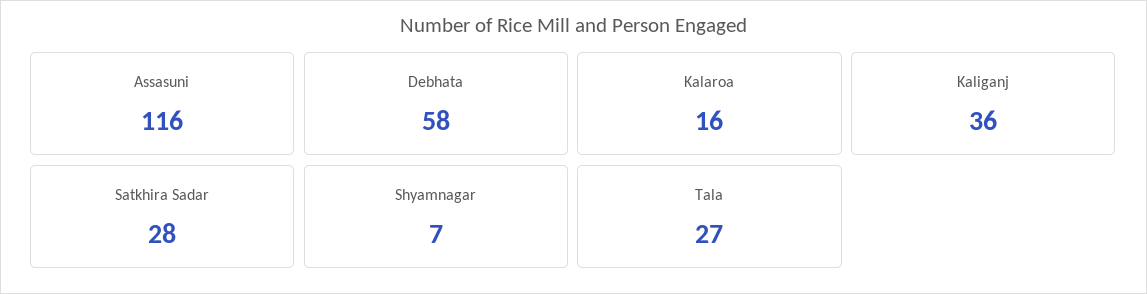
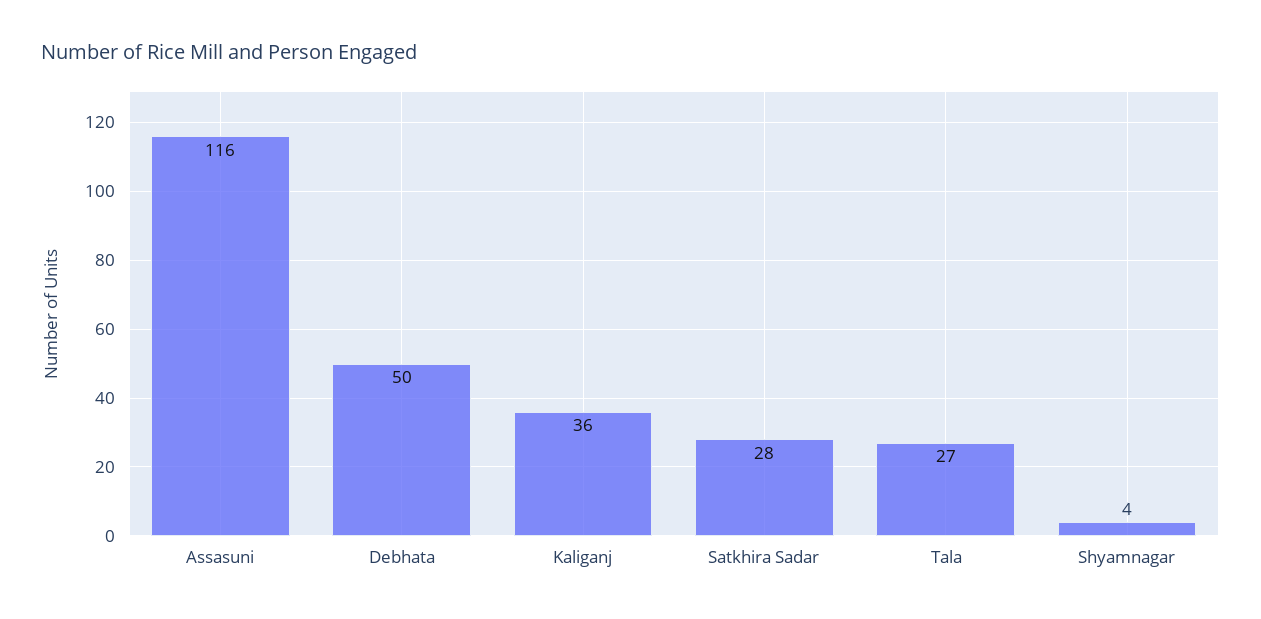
Debhata: 58 -> 50
Kalaroa: 16 -> none
Shyamnagar: 7 -> 4

